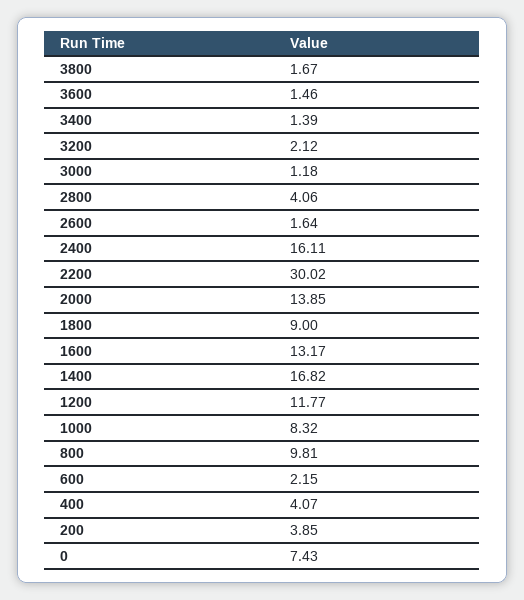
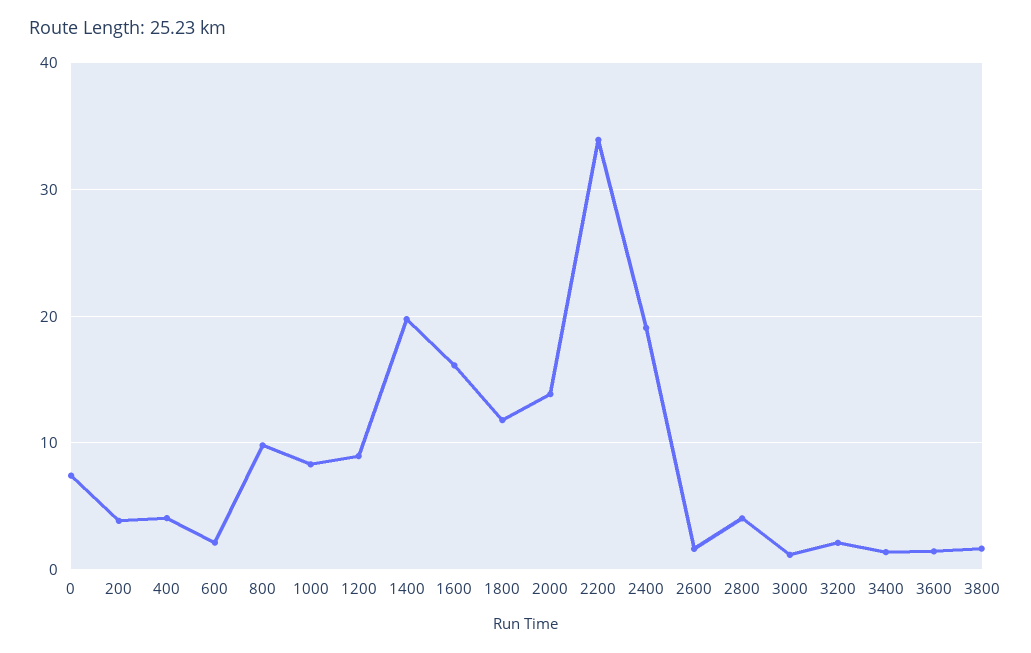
2400: 16.11 -> 19
2200: 30.02 -> 34
1800: 9 -> 12
1600: 13.17 -> 16
1400: 16.82 -> 20
1200: 11.77 -> 9

